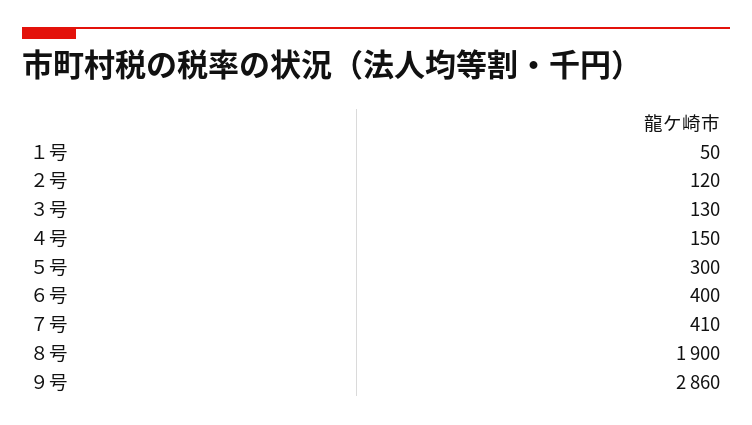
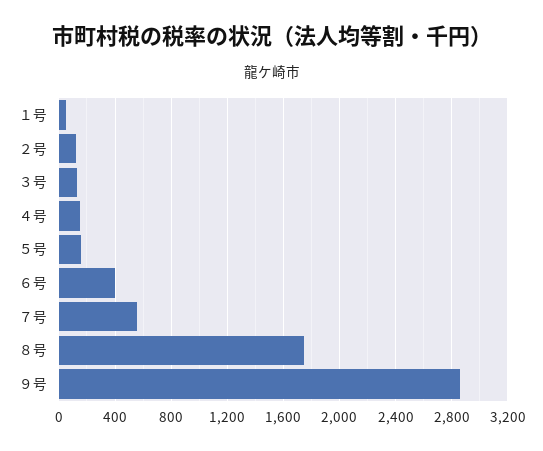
５号: 300 -> 150
７号: 410 -> 550
８号: 1900 -> 1750

